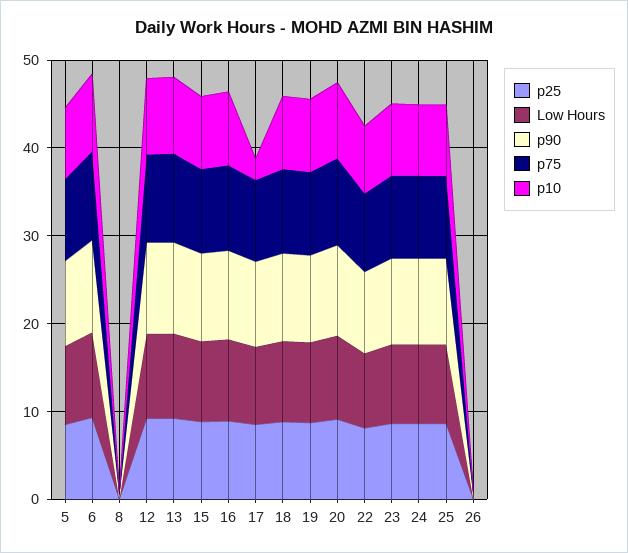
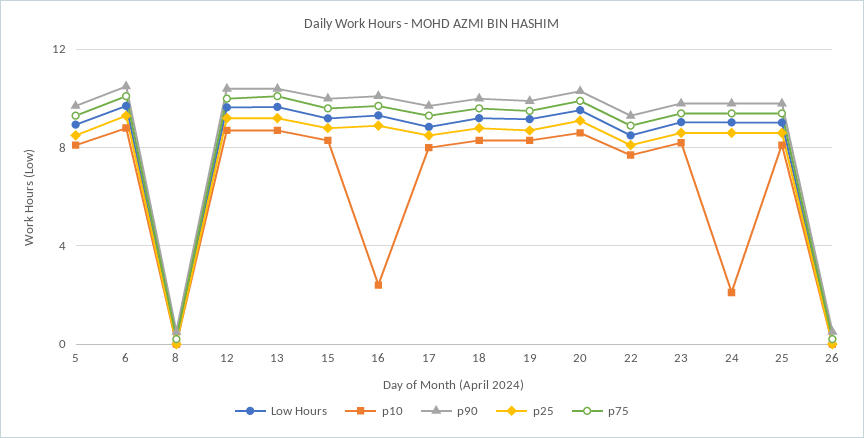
p10, 16: 8 -> 2.5
p10, 17: 2 -> 8
p10, 24: 8 -> 2

